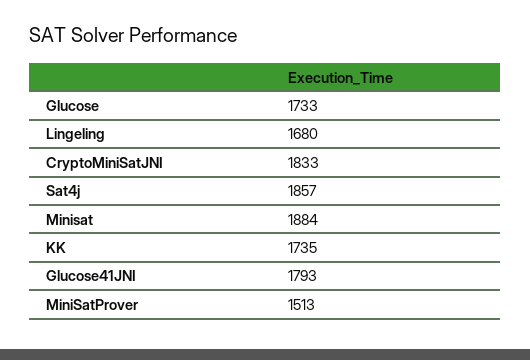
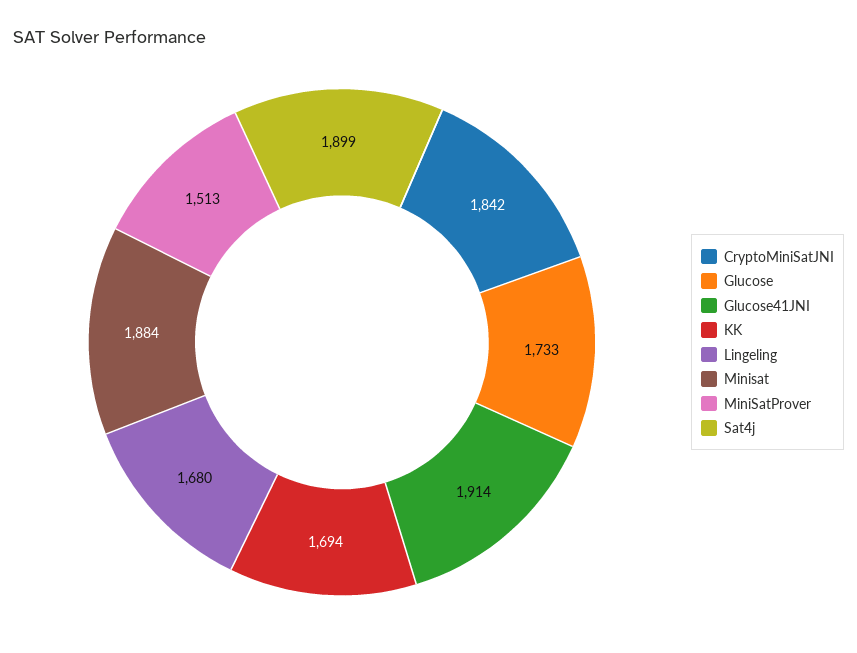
CryptoMiniSatJNI: 1833 -> 1842
Sat4j: 1857 -> 1899
KK: 1735 -> 1694
Glucose41JNI: 1793 -> 1914

